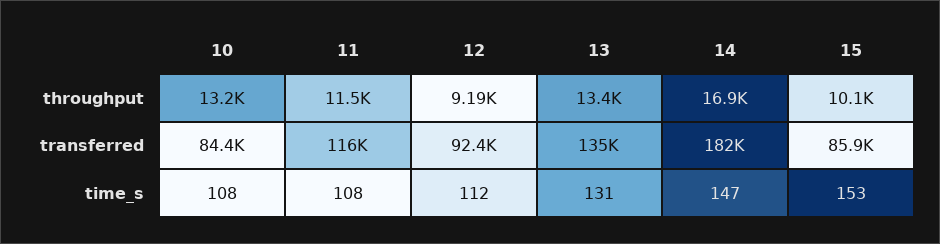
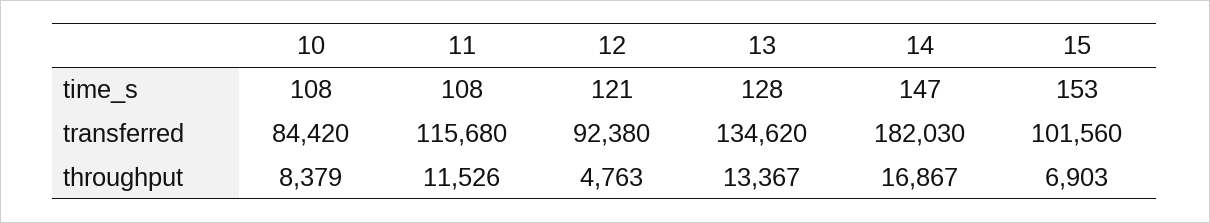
10, throughput: 13200 -> 8379
12, throughput: 9190 -> 4763
15, throughput: 10100 -> 6903
15, transferred: 85900 -> 101560
12, time_s: 112 -> 121
13, time_s: 131 -> 128

